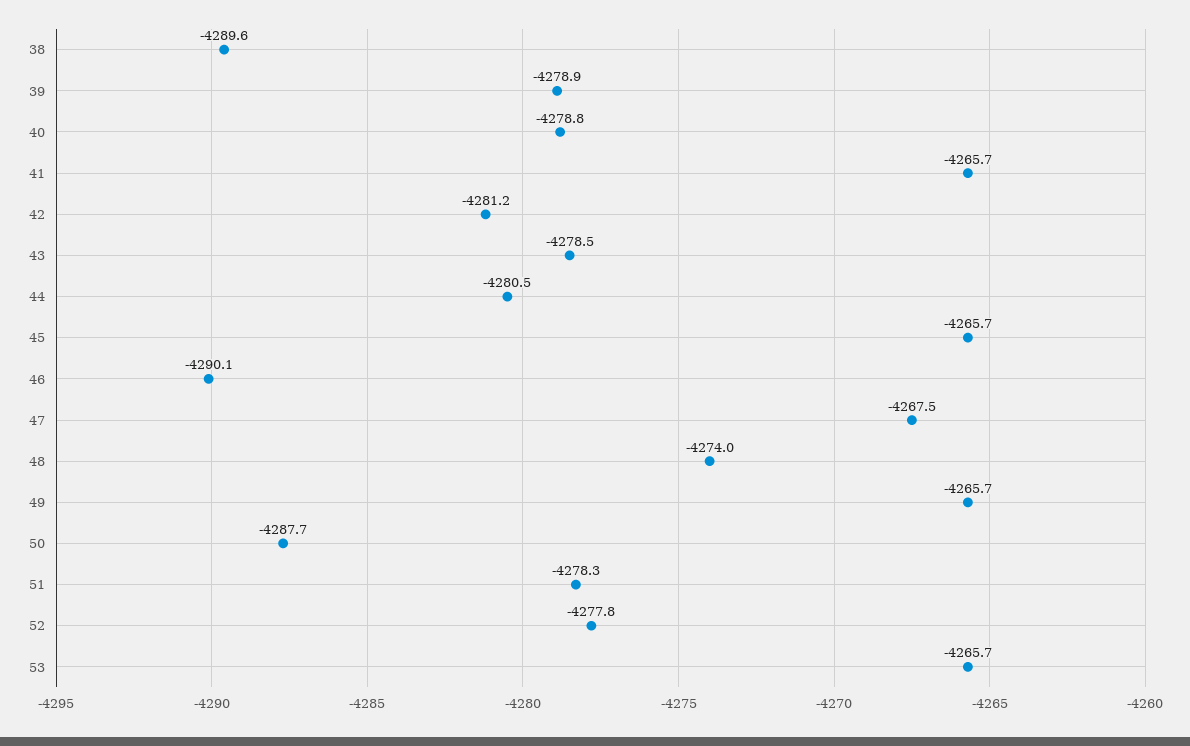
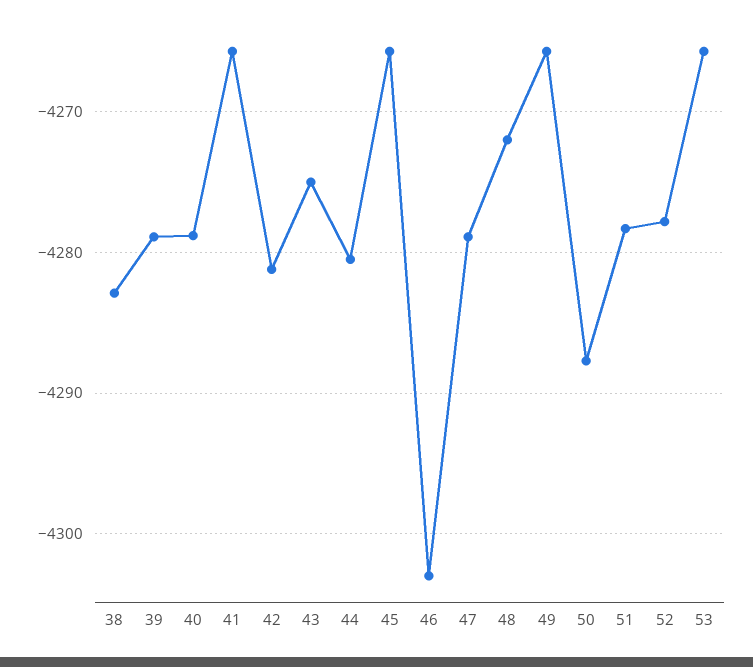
38: -4289.6 -> -4283
43: -4278.5 -> -4275
46: -4290.1 -> -4303
47: -4267.5 -> -4279
48: -4274 -> -4272

